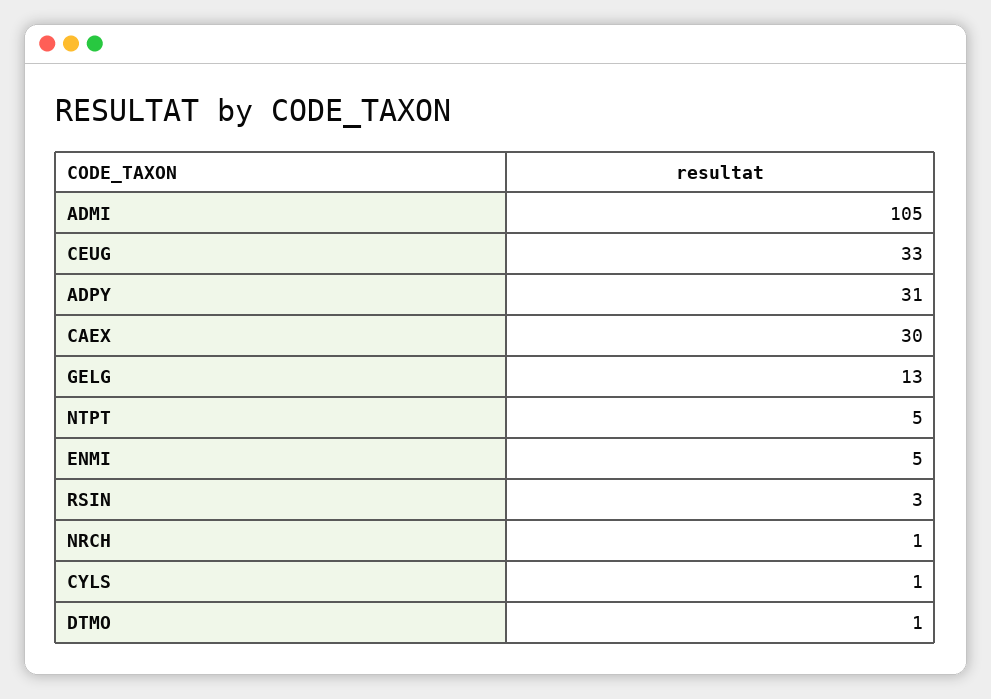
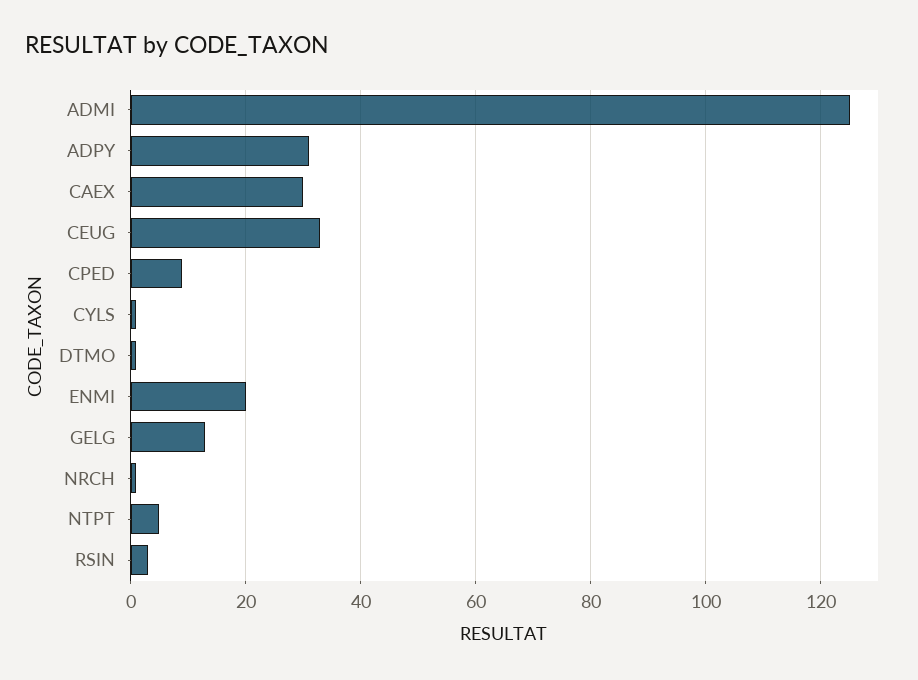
ADMI: 105 -> 125
ENMI: 5 -> 20
CPED: none -> 10

